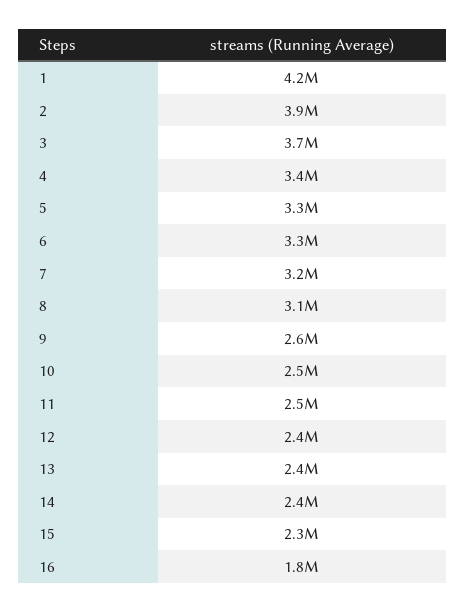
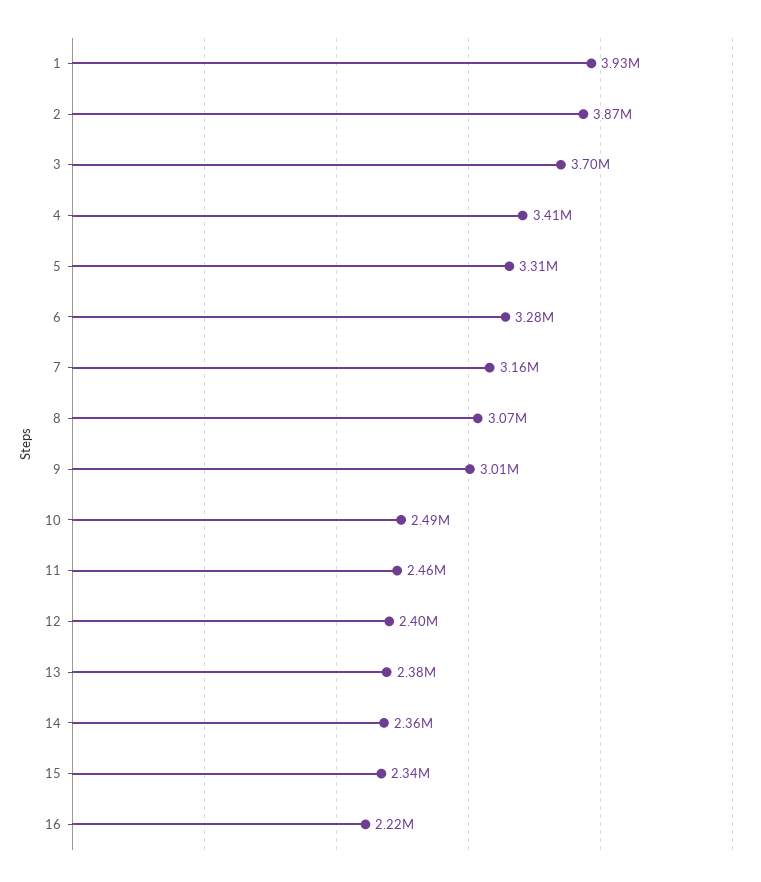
1: 4200000 -> 3930000
9: 2600000 -> 3010000
16: 1800000 -> 2220000

